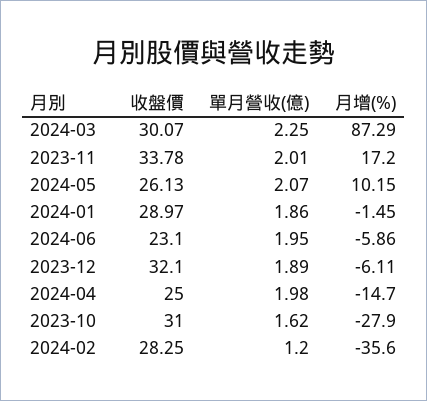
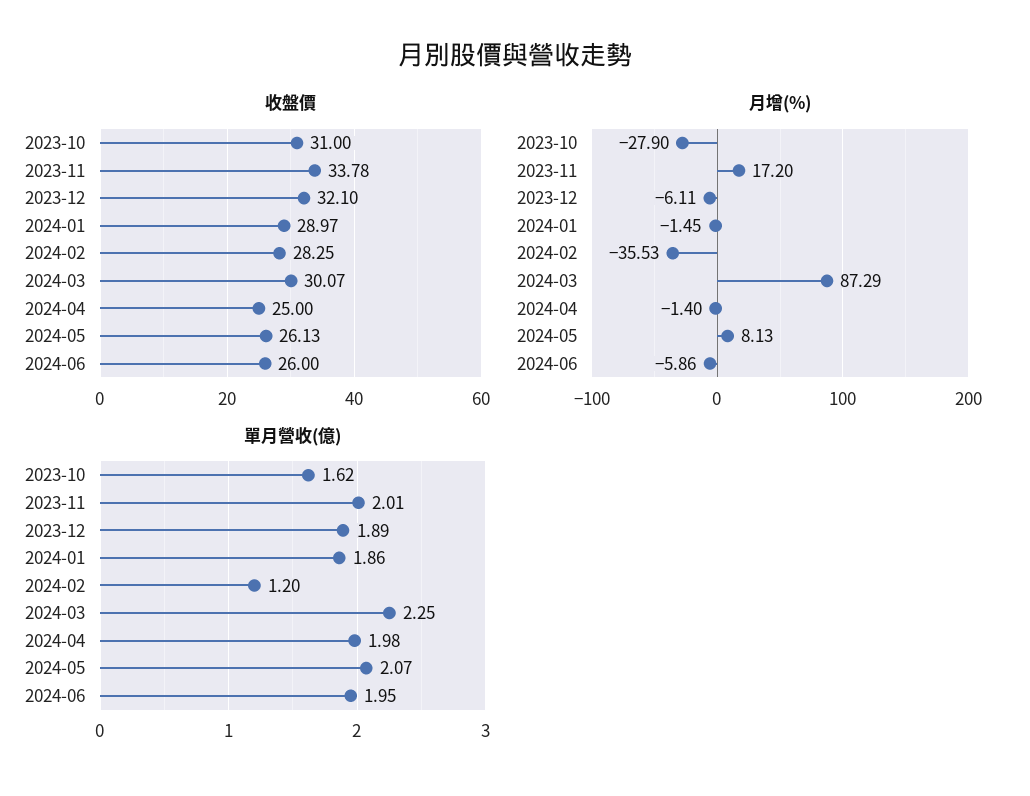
月增(%), 2024-05: 10.15 -> 8.13
收盤價, 2024-06: 23.1 -> 26
月增(%), 2024-04: -14.7 -> -1.4
月增(%), 2024-02: -35.6 -> -35.53

